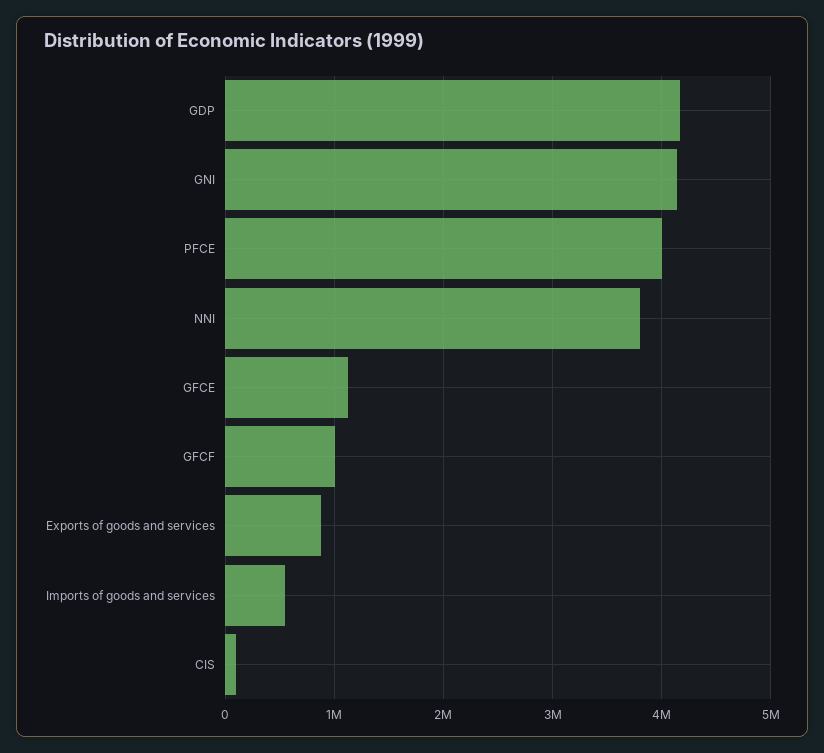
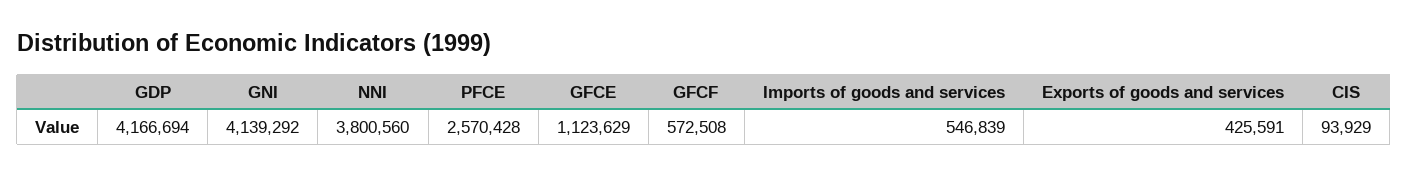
PFCE: 4000000 -> 2570428
GFCF: 1000000 -> 572508
Exports of goods and services: 900000 -> 425591

